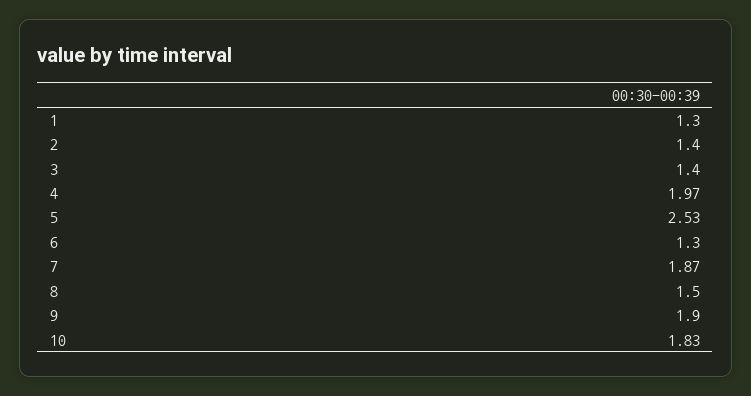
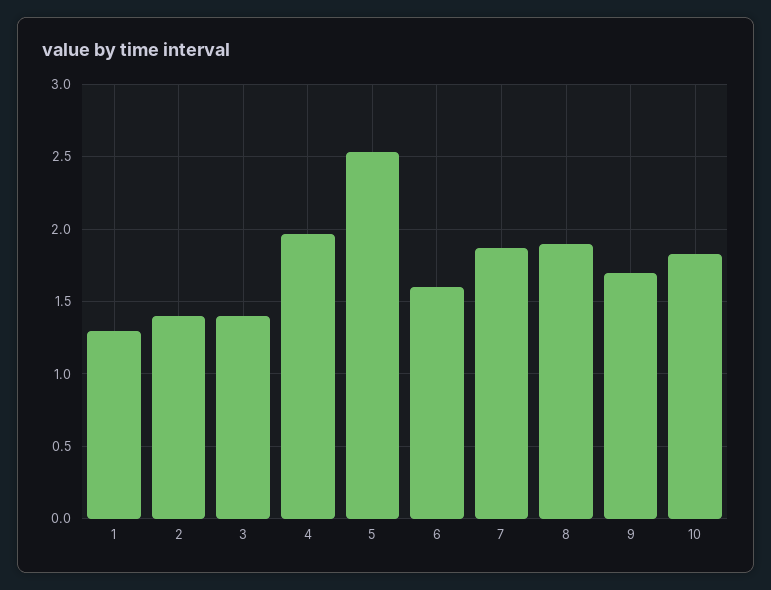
6: 1.3 -> 1.6
8: 1.5 -> 1.9
9: 1.9 -> 1.7

